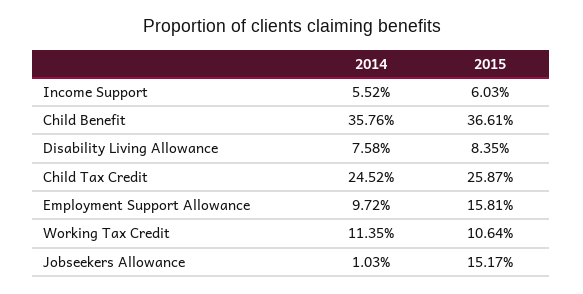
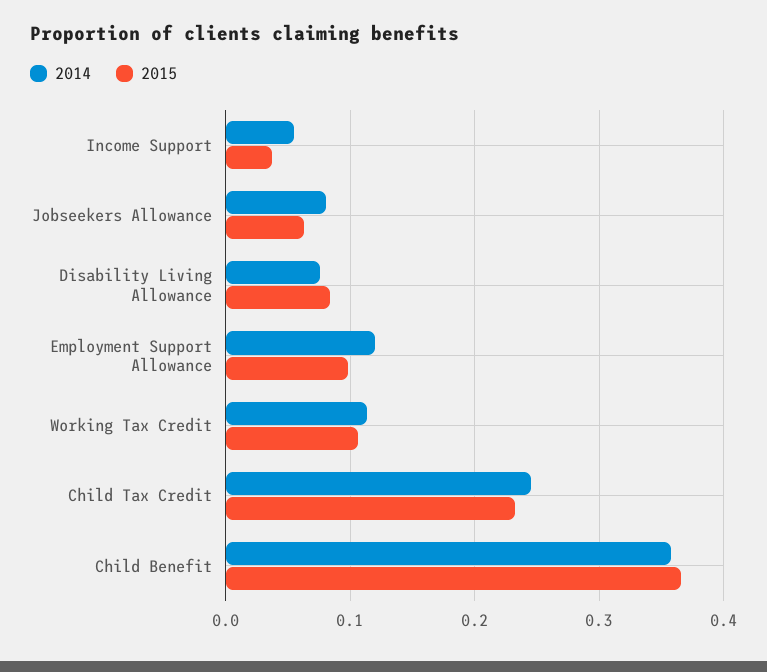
2015, Income Support: 0.0603 -> 0.04
2015, Child Tax Credit: 0.2587 -> 0.23
2014, Employment Support Allowance: 0.0972 -> 0.12
2015, Employment Support Allowance: 0.1581 -> 0.1
2014, Jobseekers Allowance: 0.0103 -> 0.08
2015, Jobseekers Allowance: 0.1517 -> 0.06

